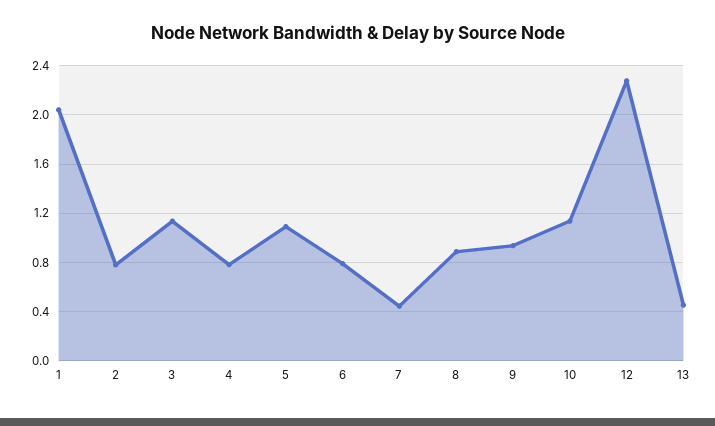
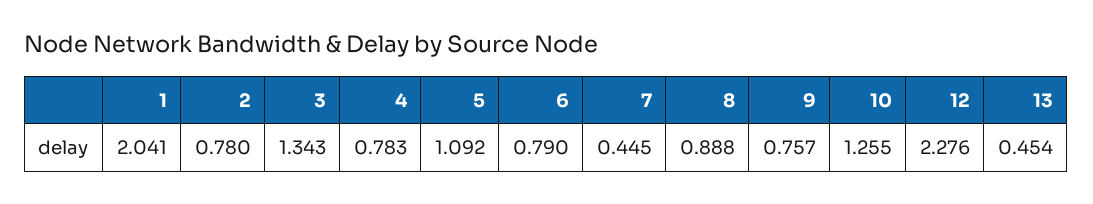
3: 1.15 -> 1.343
9: 0.95 -> 0.757
10: 1.15 -> 1.255

